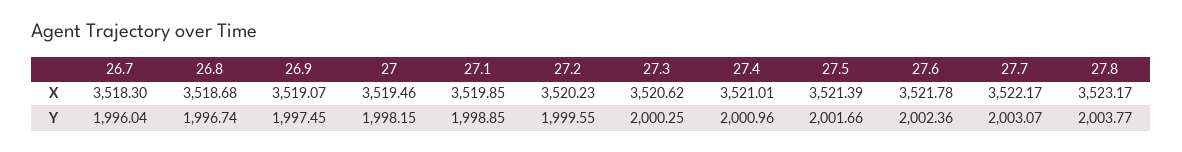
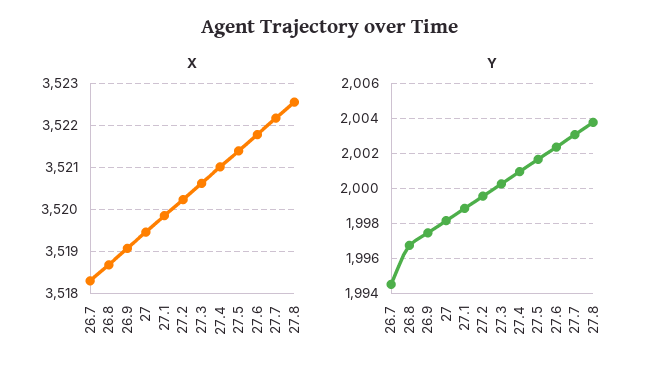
X, 27.8: 3523.17 -> 3522.6
Y, 26.7: 1996.04 -> 1994.5

